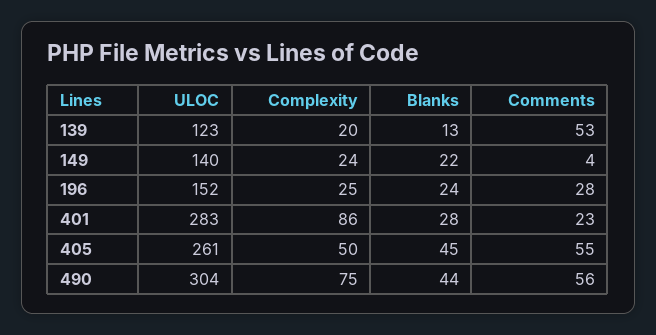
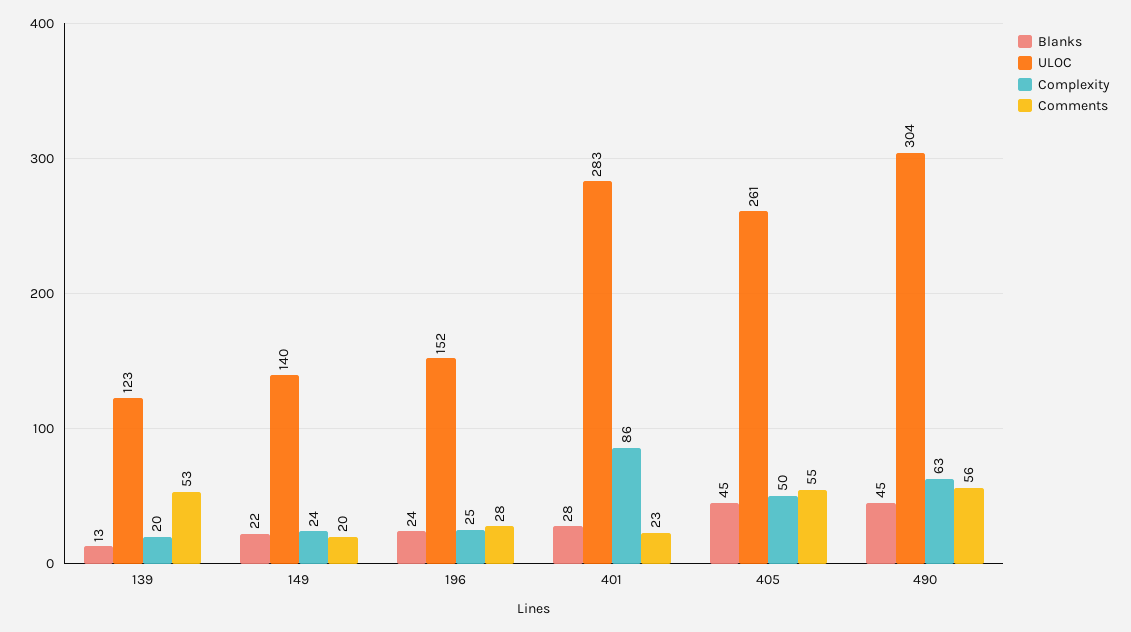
Comments, 149: 4 -> 20
Complexity, 490: 75 -> 63
Blanks, 490: 44 -> 45

